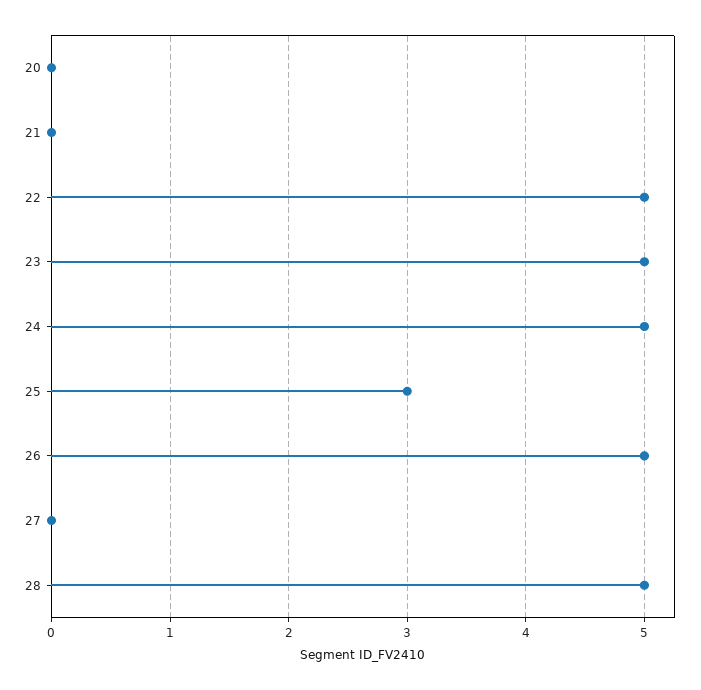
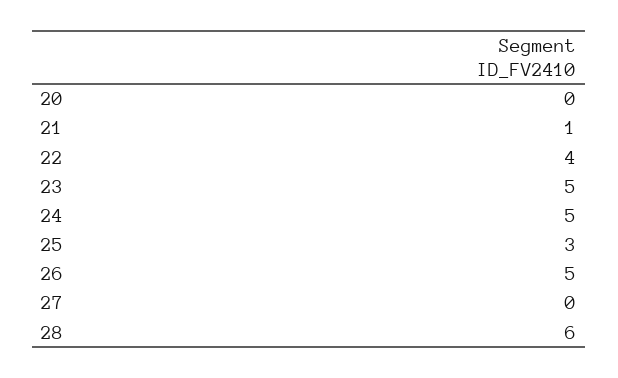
21: 0 -> 1
22: 5 -> 4
28: 5 -> 6

